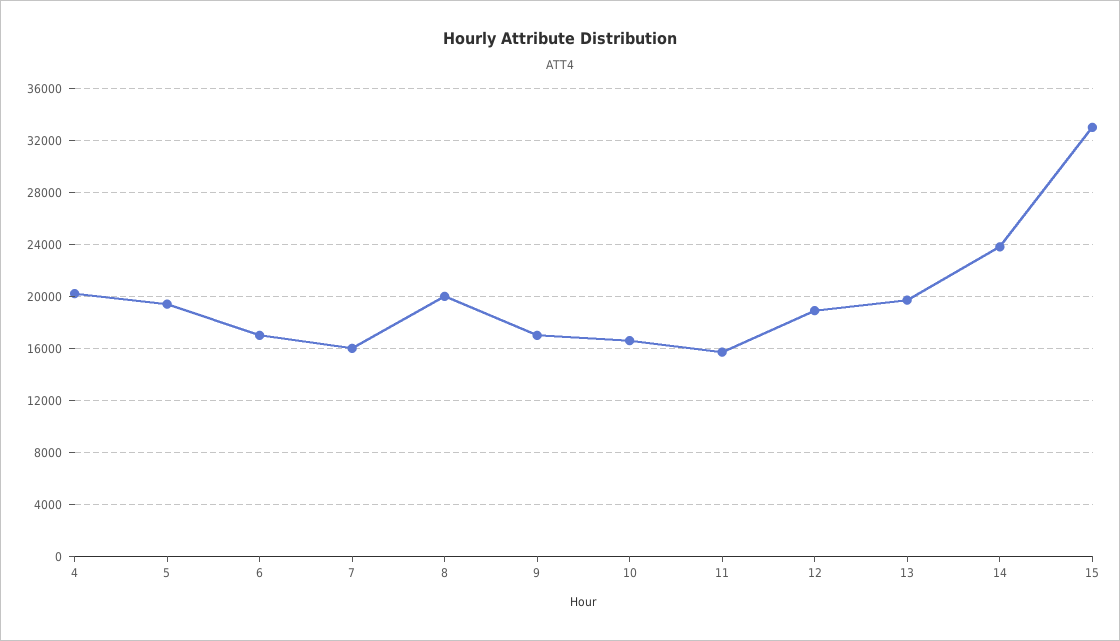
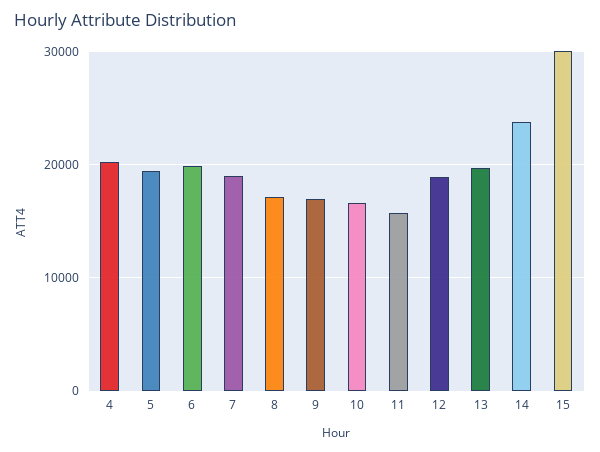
6: 17000 -> 20000
7: 16000 -> 19000
8: 20000 -> 17000
15: 33000 -> 30000

